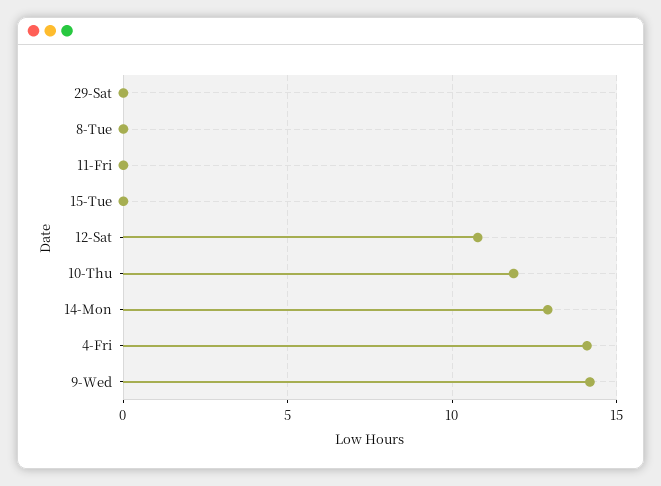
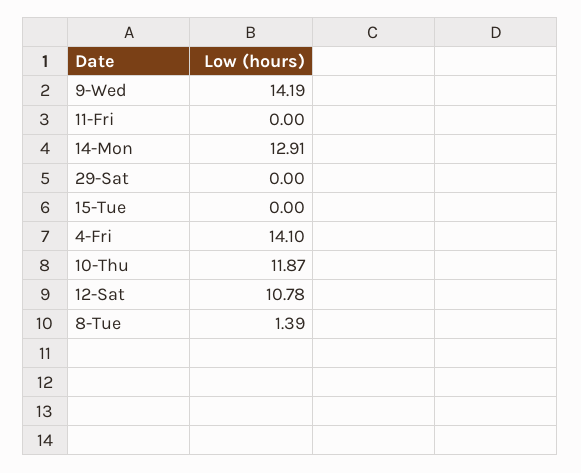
8-Tue: 0 -> 1.39

